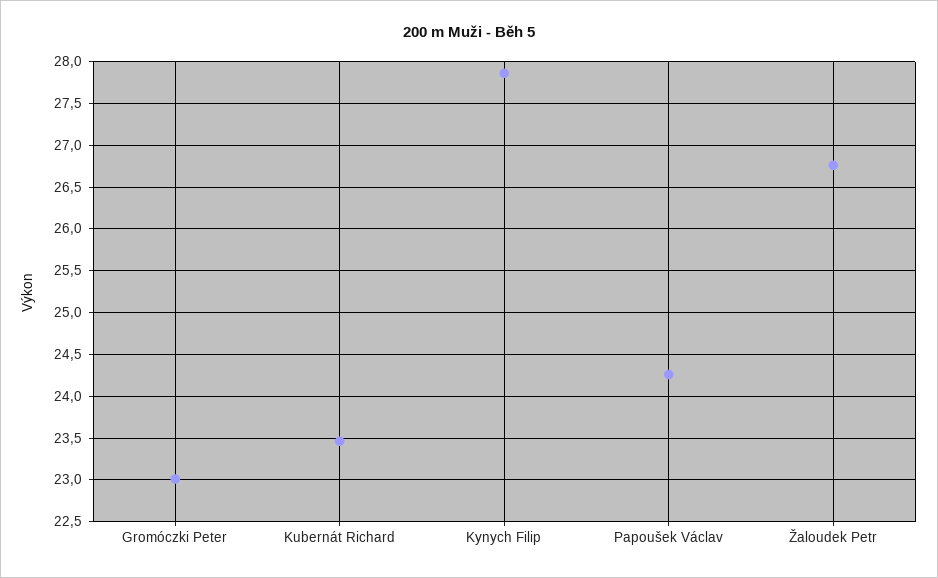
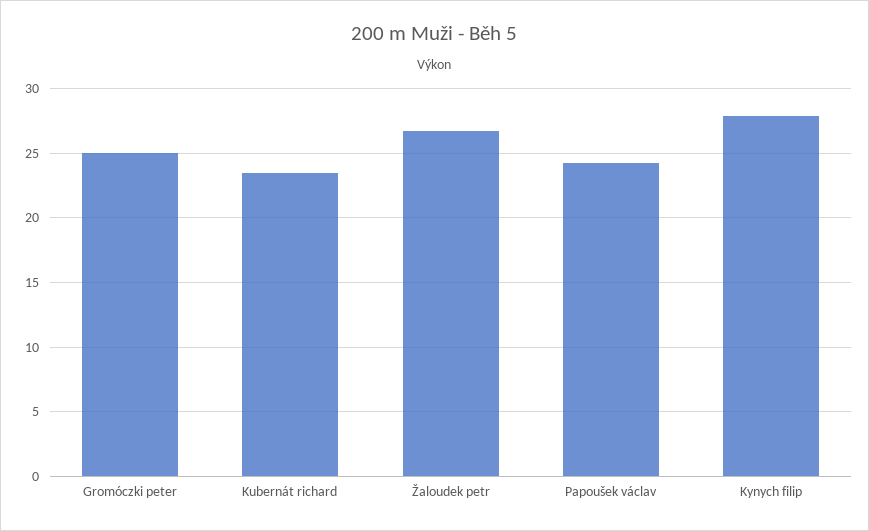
Gromóczki Peter: 23 -> 25

